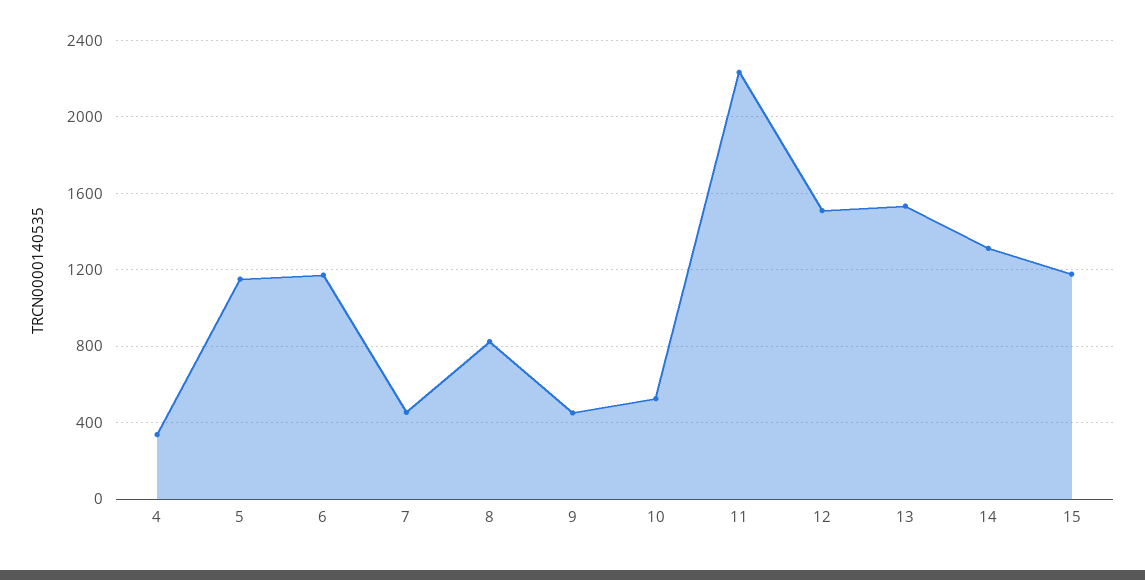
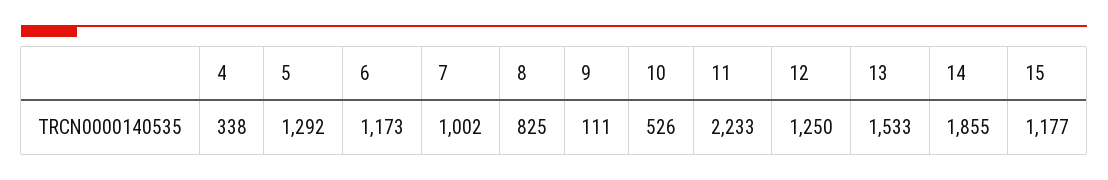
5: 1150 -> 1292
7: 450 -> 1002
9: 450 -> 111
12: 1500 -> 1250
14: 1300 -> 1855

